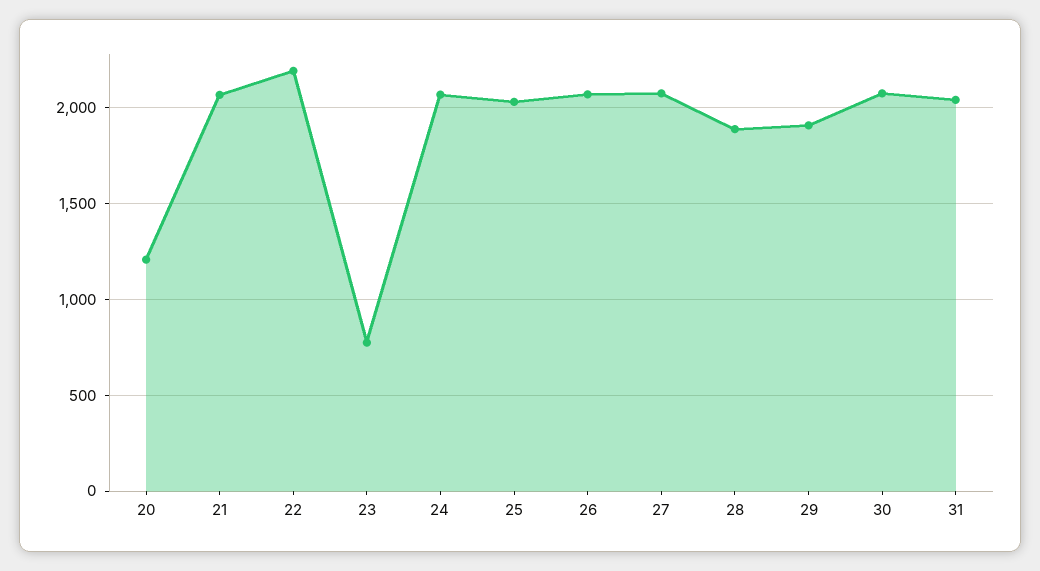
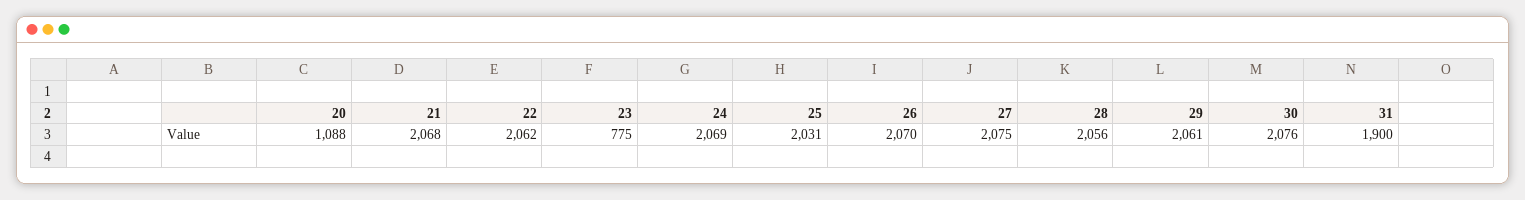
20: 1200 -> 1088
22: 2200 -> 2062
28: 1900 -> 2056
29: 1900 -> 2061
31: 2050 -> 1900

